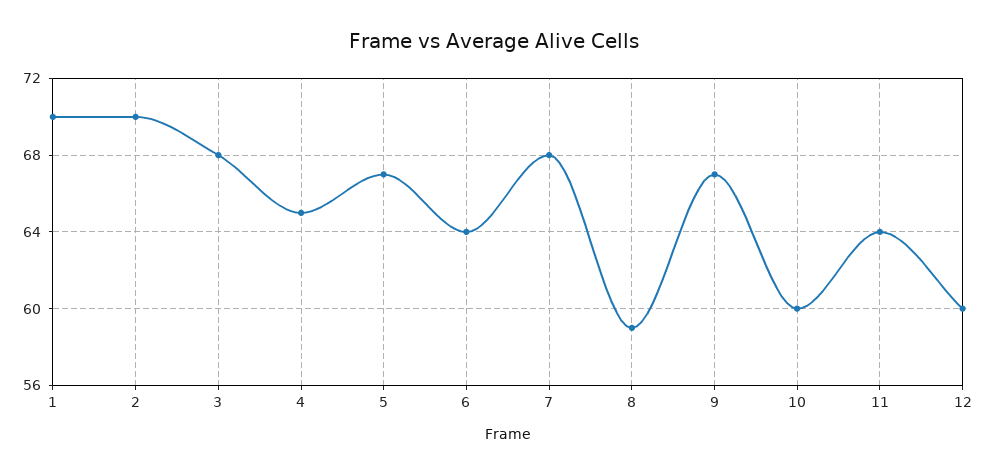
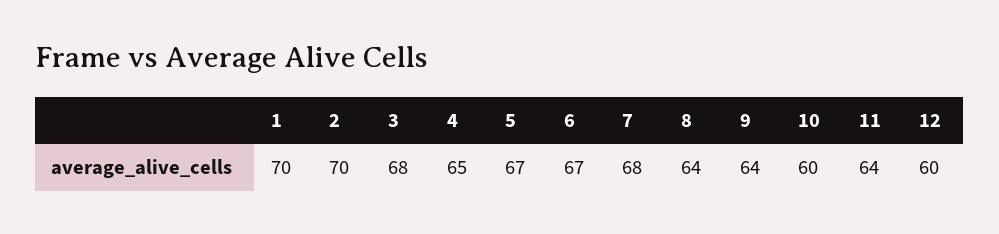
6: 64 -> 67
8: 59 -> 64
9: 67 -> 64

